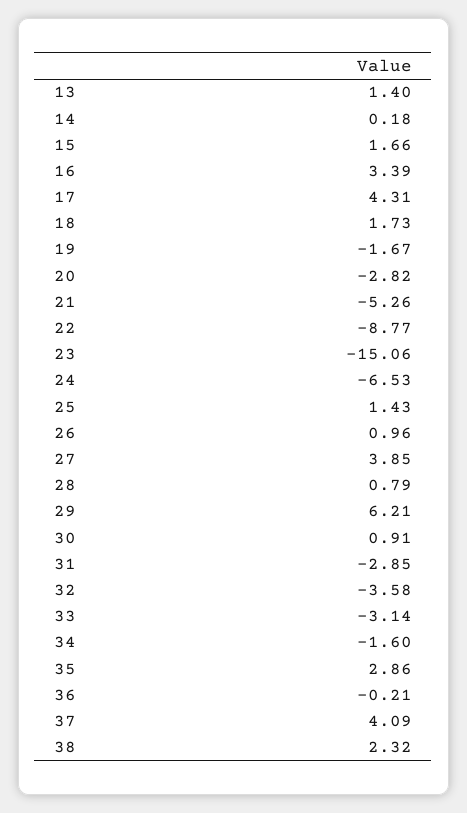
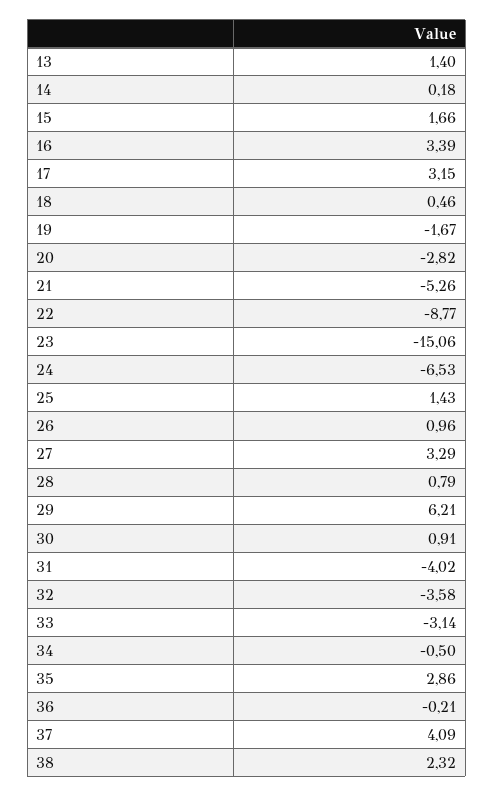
17: 4.31 -> 3.15
18: 1.73 -> 0.46
27: 3.85 -> 3.29
31: -2.85 -> -4.02
34: -1.6 -> -0.5

